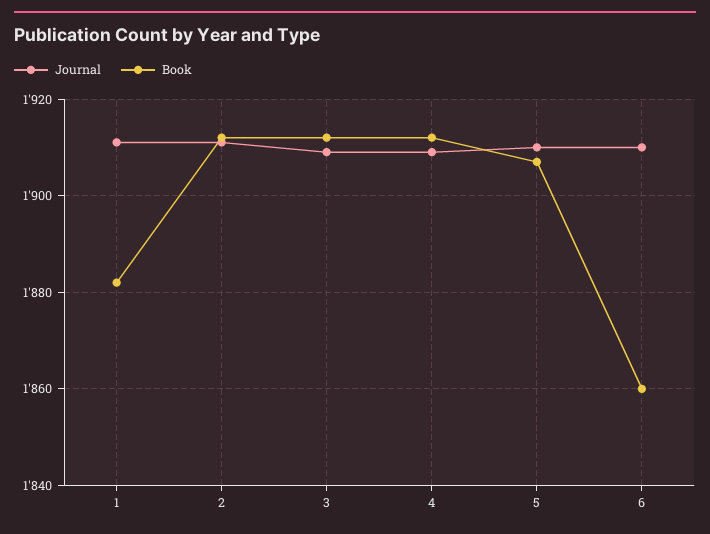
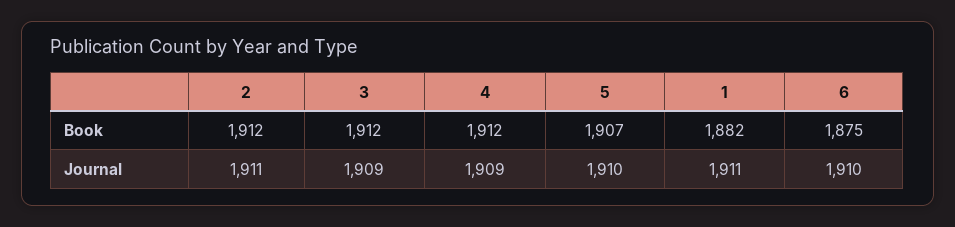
Book, 6: 1860 -> 1875

